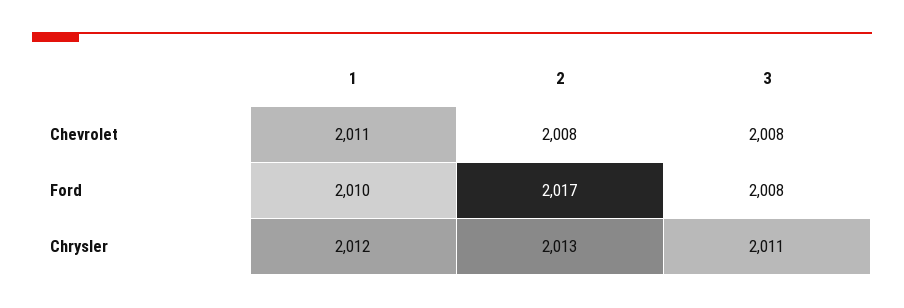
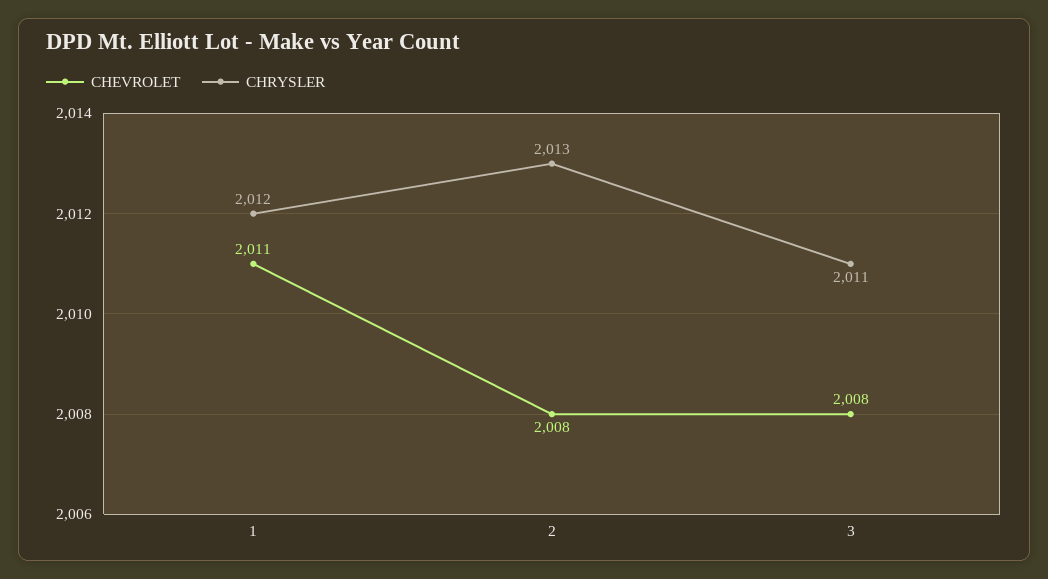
Ford, 1: 2010 -> none
Ford, 2: 2017 -> none
Ford, 3: 2008 -> none

